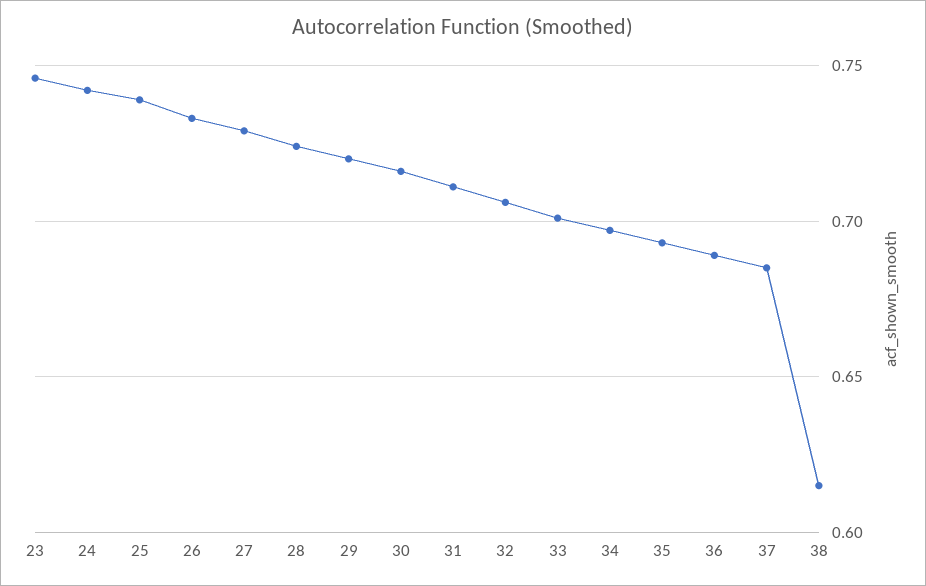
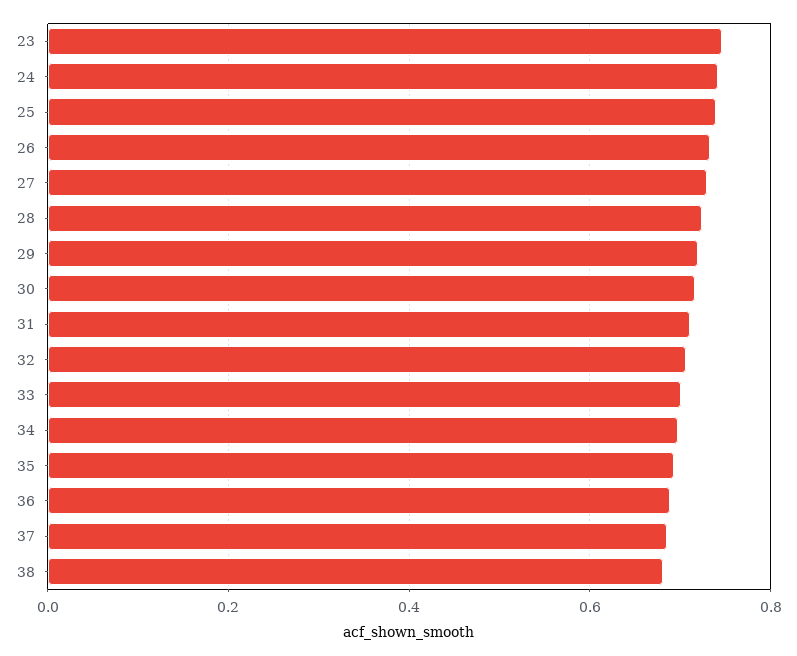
38: 0.615 -> 0.68

